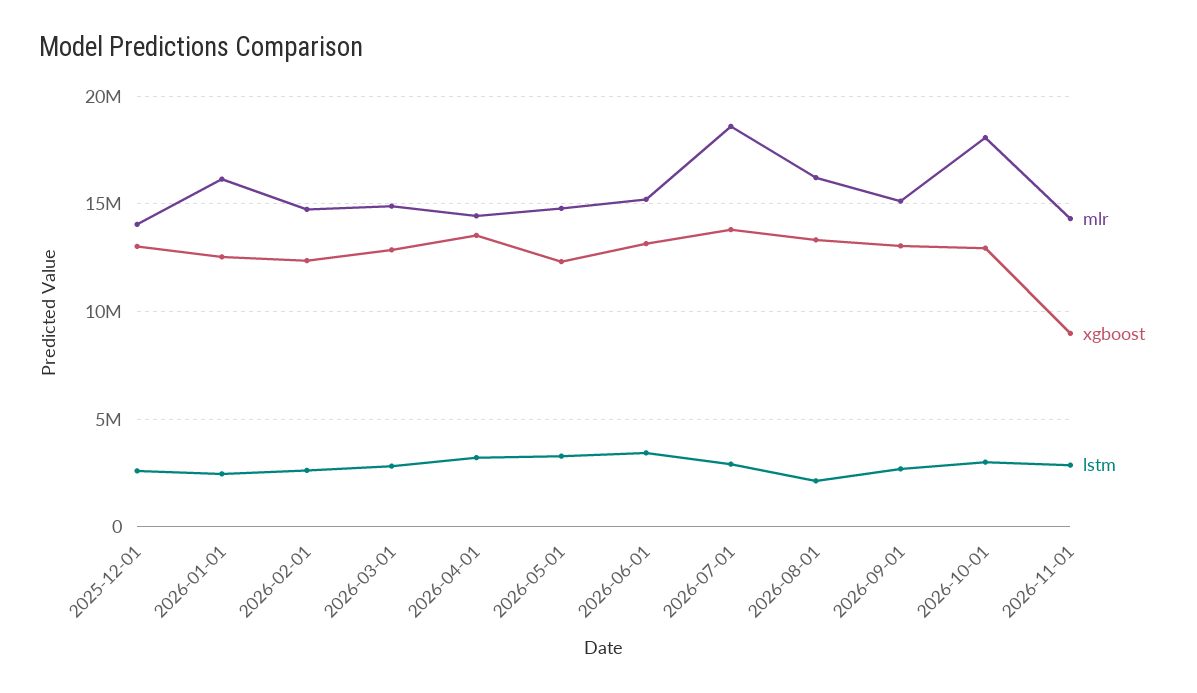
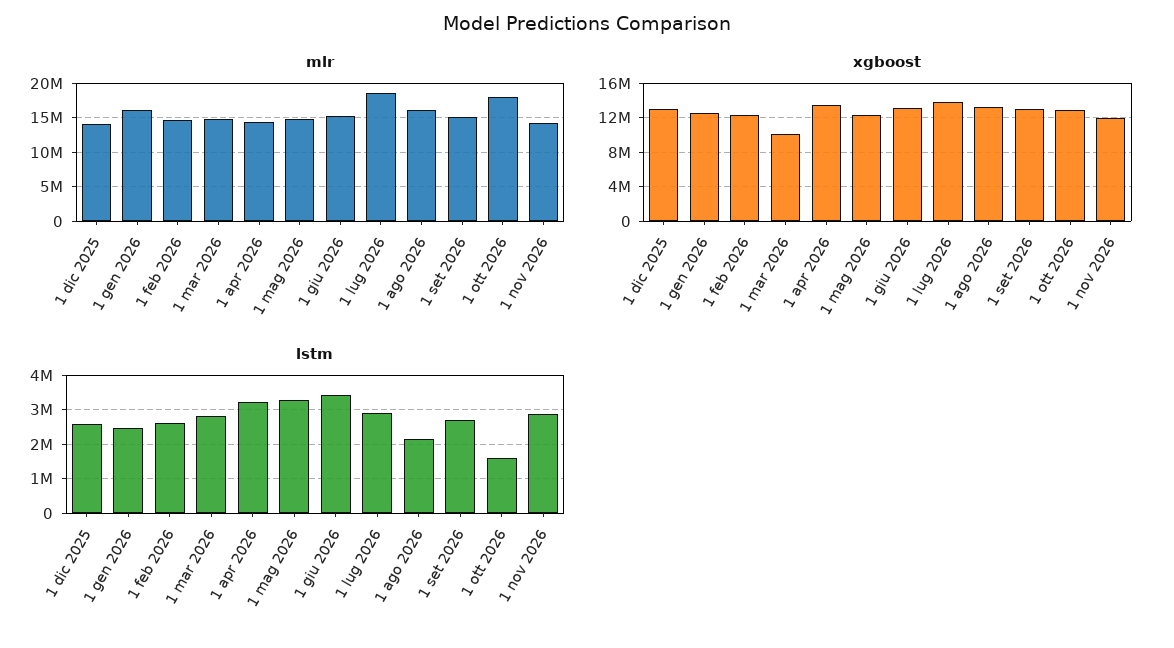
xgboost, 2026-03-01: 13000000 -> 10000000
lstm, 2026-10-01: 3000000 -> 1600000
xgboost, 2026-11-01: 9000000 -> 12000000

